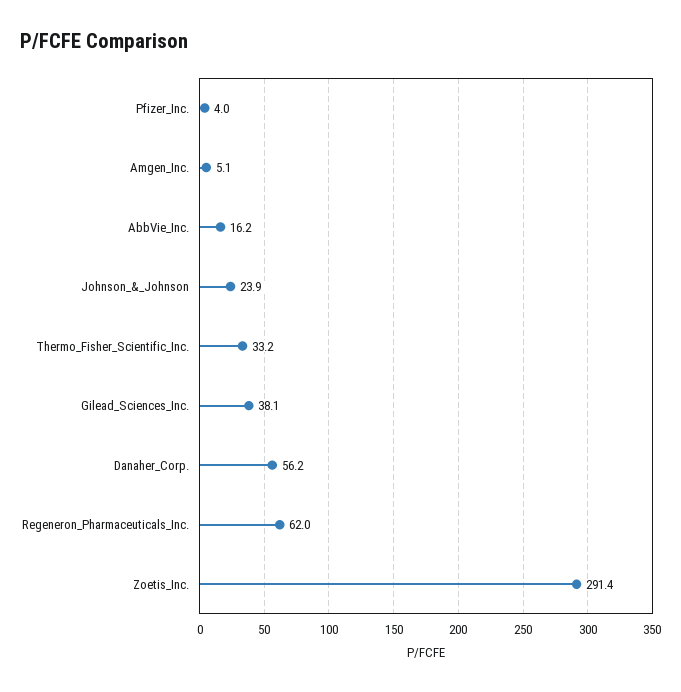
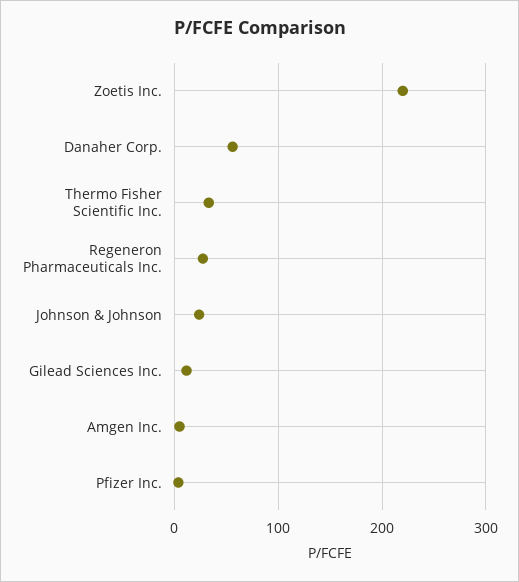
AbbVie_Inc.: 16.2 -> none
Gilead_Sciences_Inc.: 38.1 -> 10
Regeneron_Pharmaceuticals_Inc.: 62 -> 30
Zoetis_Inc.: 291.4 -> 220

